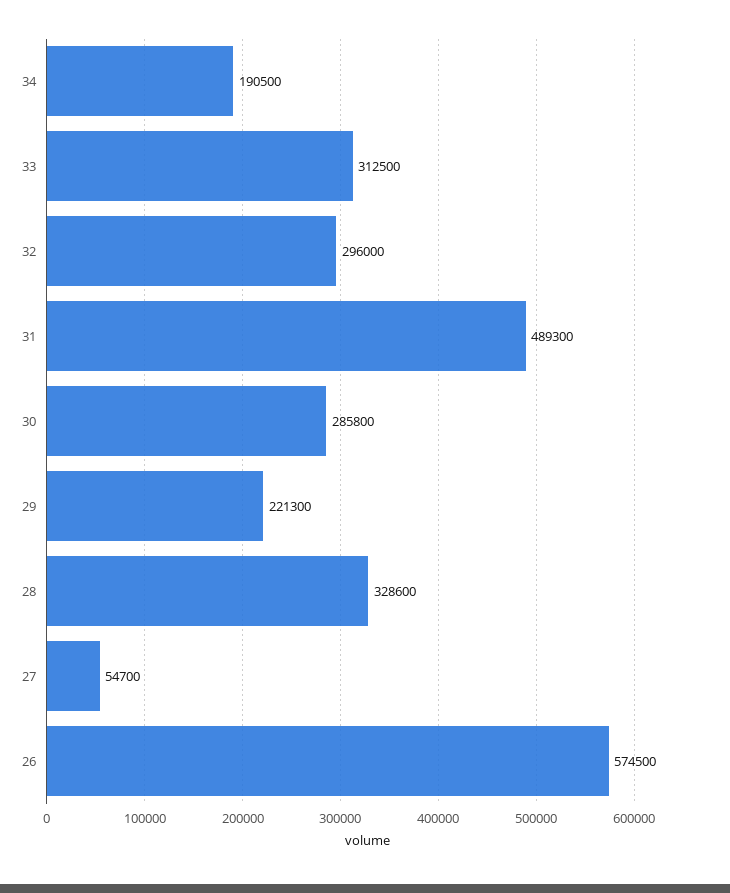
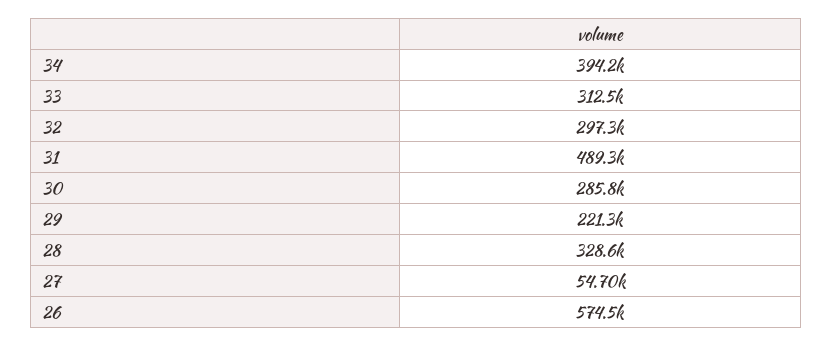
34: 190500 -> 394200
32: 296000 -> 297300

